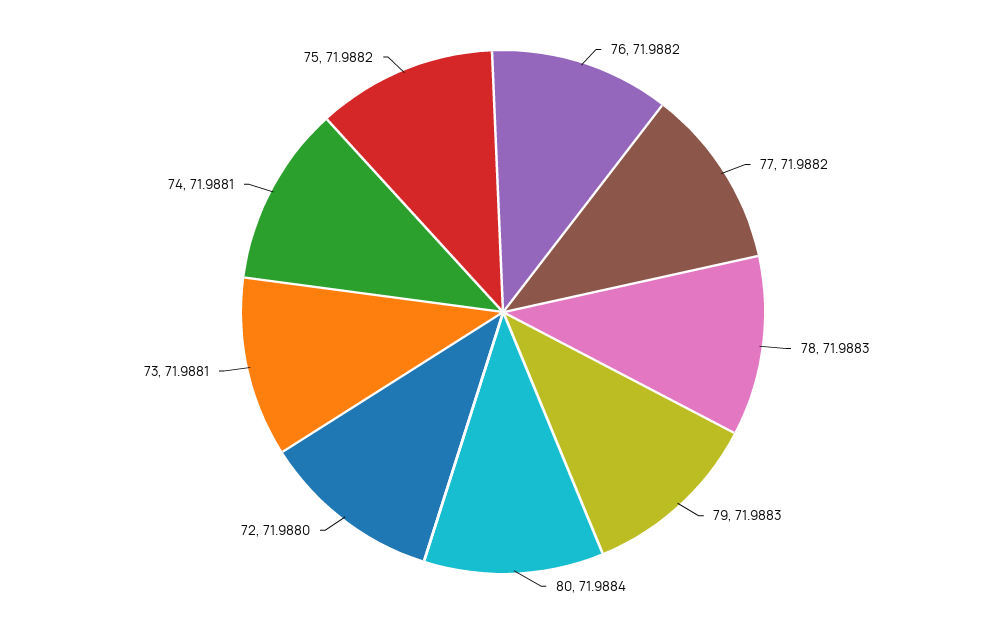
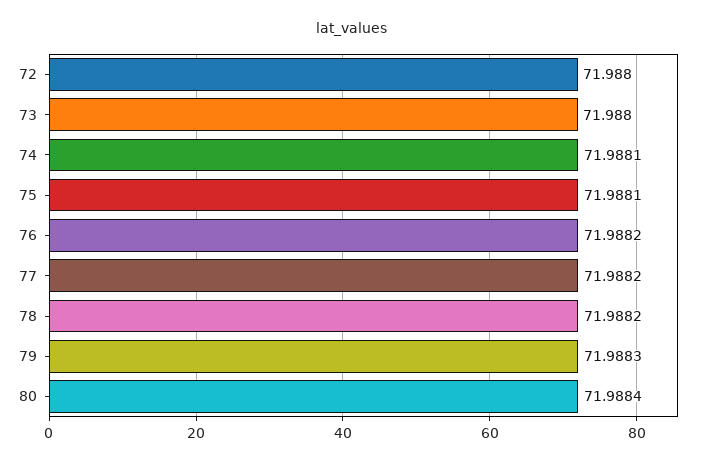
78: 71.9883 -> 71.9882
73: 71.9881 -> 71.988
75: 71.9882 -> 71.9881

